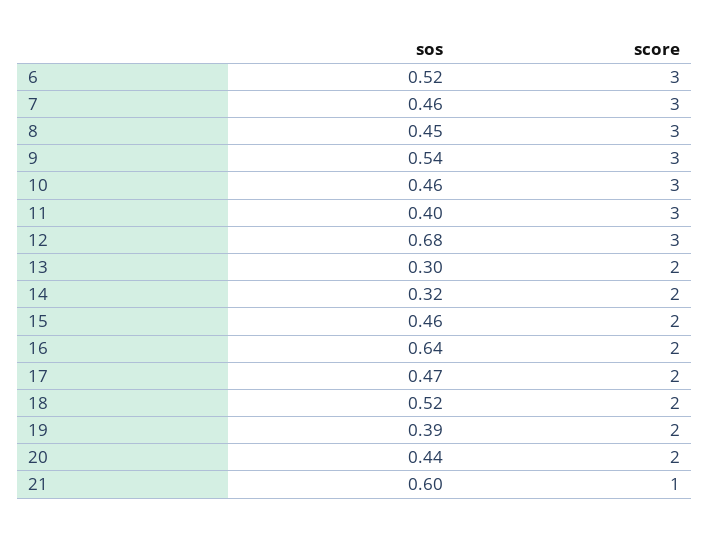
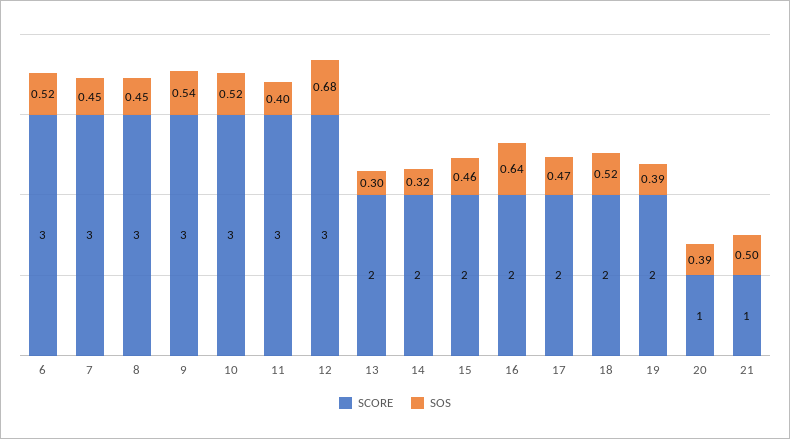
sos, 7: 0.46 -> 0.45
sos, 10: 0.46 -> 0.52
sos, 20: 0.44 -> 0.39
score, 20: 2 -> 1
sos, 21: 0.6 -> 0.5

